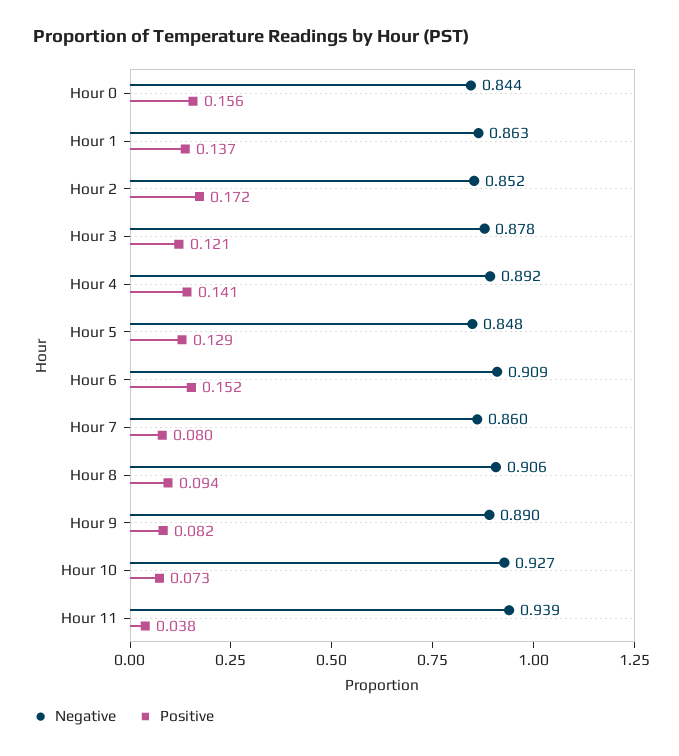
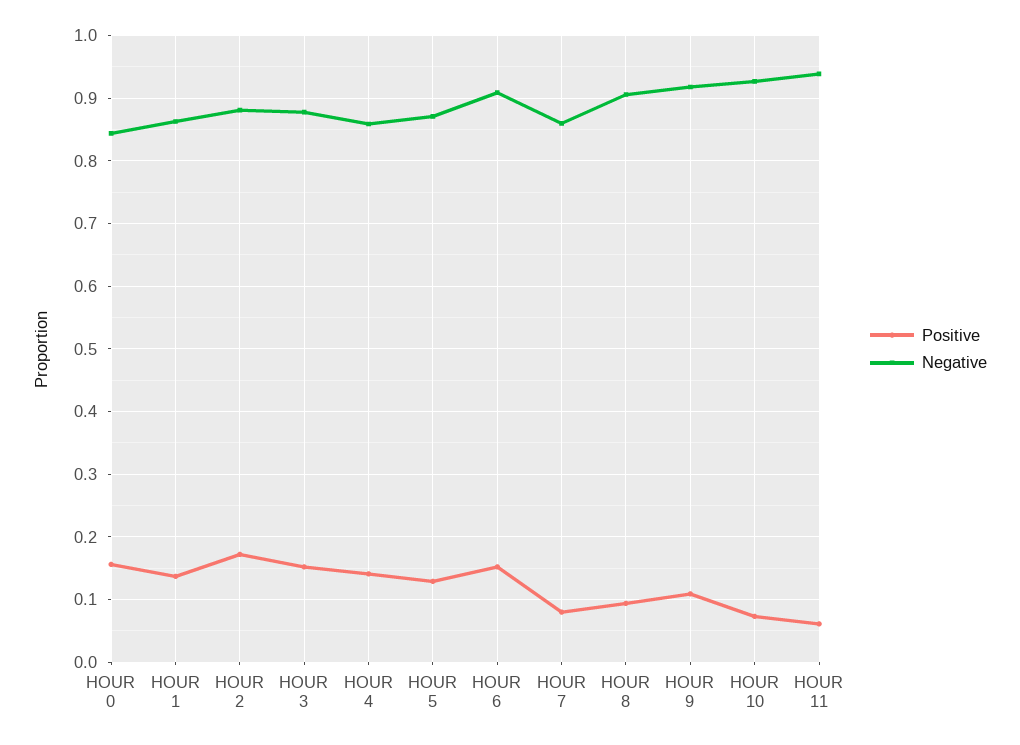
Negative, Hour 2: 0.852 -> 0.88
Positive, Hour 3: 0.121 -> 0.15
Negative, Hour 4: 0.892 -> 0.86
Negative, Hour 5: 0.848 -> 0.87
Negative, Hour 9: 0.89 -> 0.92
Positive, Hour 9: 0.082 -> 0.11
Positive, Hour 11: 0.038 -> 0.06

